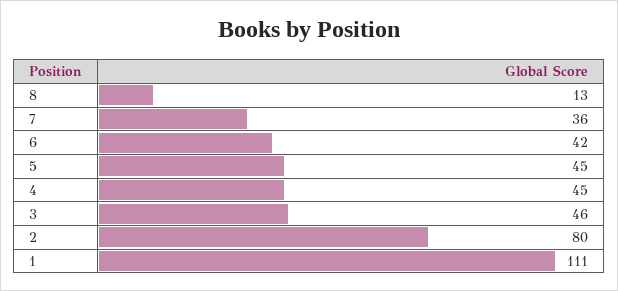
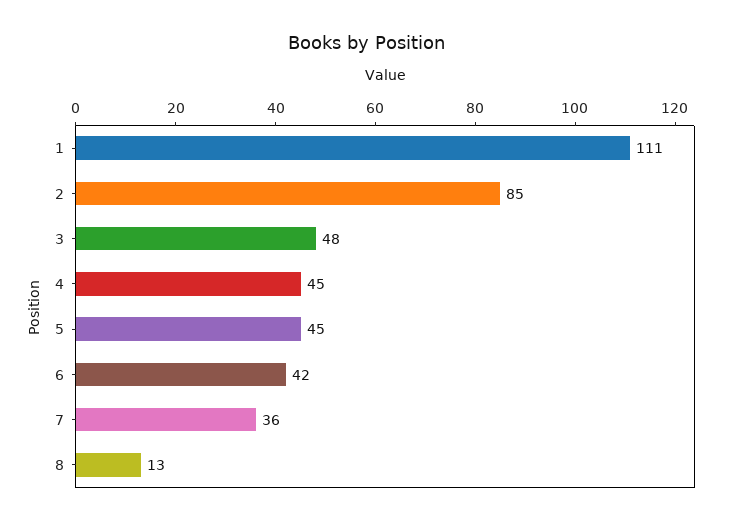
3: 46 -> 48
2: 80 -> 85

